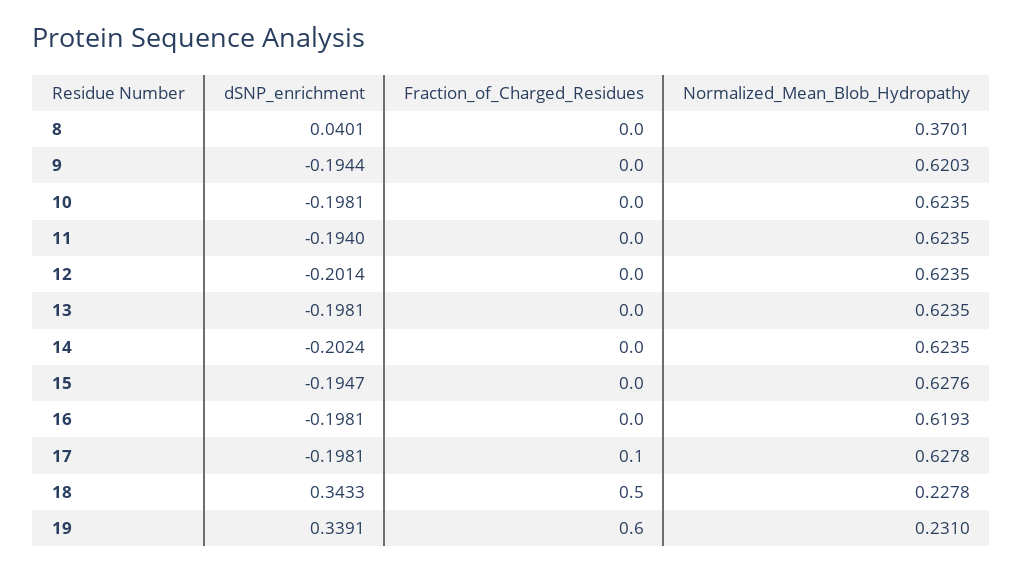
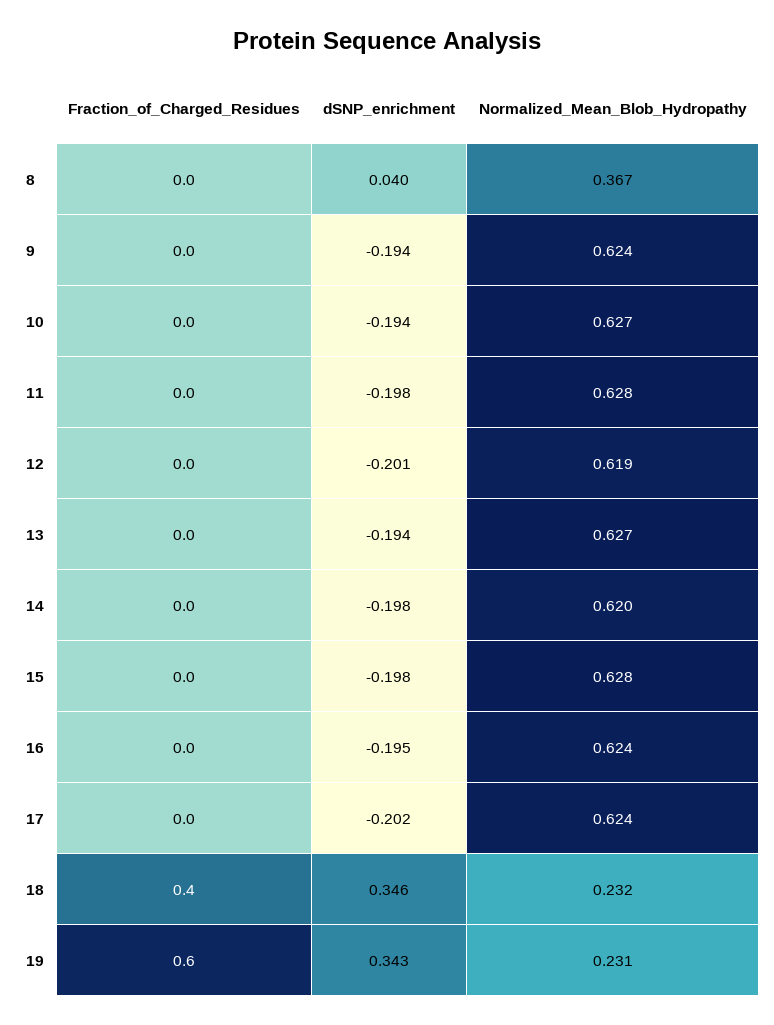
Normalized_Mean_Blob_Hydropathy, 8: 0.3701 -> 0.367
Normalized_Mean_Blob_Hydropathy, 9: 0.6203 -> 0.624
dSNP_enrichment, 10: -0.1981 -> -0.194
Normalized_Mean_Blob_Hydropathy, 10: 0.6235 -> 0.627
dSNP_enrichment, 11: -0.194 -> -0.198
Normalized_Mean_Blob_Hydropathy, 11: 0.6235 -> 0.628
Normalized_Mean_Blob_Hydropathy, 12: 0.6235 -> 0.619
dSNP_enrichment, 13: -0.1981 -> -0.194
Normalized_Mean_Blob_Hydropathy, 13: 0.6235 -> 0.627
dSNP_enrichment, 14: -0.2024 -> -0.198
Normalized_Mean_Blob_Hydropathy, 14: 0.6235 -> 0.62
dSNP_enrichment, 15: -0.1947 -> -0.198
dSNP_enrichment, 16: -0.1981 -> -0.195
Normalized_Mean_Blob_Hydropathy, 16: 0.6193 -> 0.624
dSNP_enrichment, 17: -0.1981 -> -0.202
Fraction_of_Charged_Residues, 17: 0.1 -> 0
Normalized_Mean_Blob_Hydropathy, 17: 0.6278 -> 0.624
dSNP_enrichment, 18: 0.3433 -> 0.346
Fraction_of_Charged_Residues, 18: 0.5 -> 0.4
Normalized_Mean_Blob_Hydropathy, 18: 0.2278 -> 0.232
dSNP_enrichment, 19: 0.3391 -> 0.343

